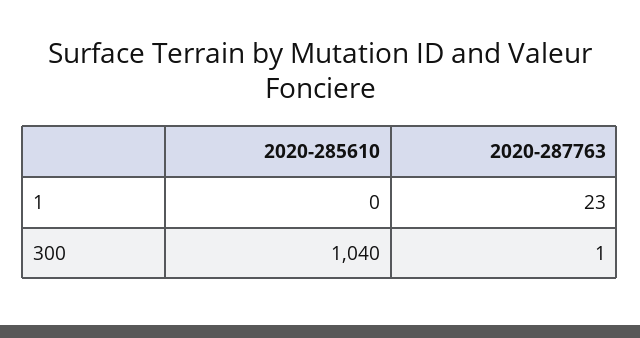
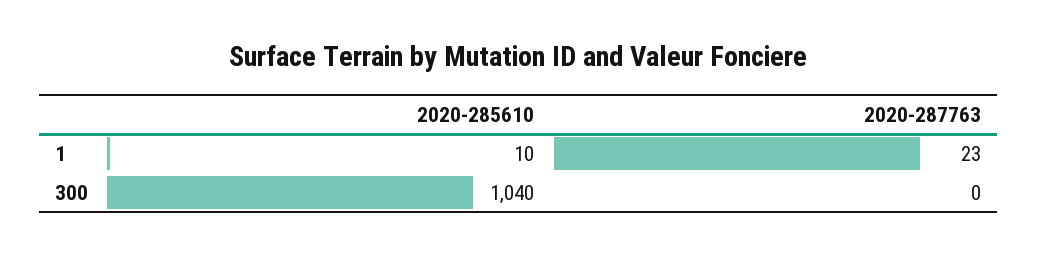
2020-285610, 1: 0 -> 10
2020-287763, 300: 1 -> 0

